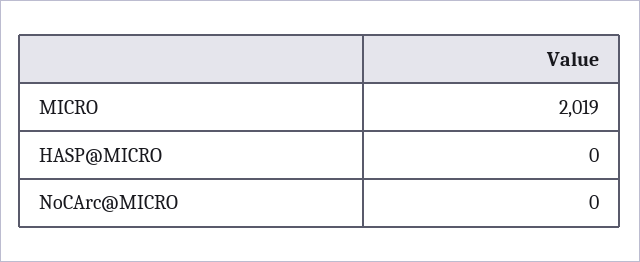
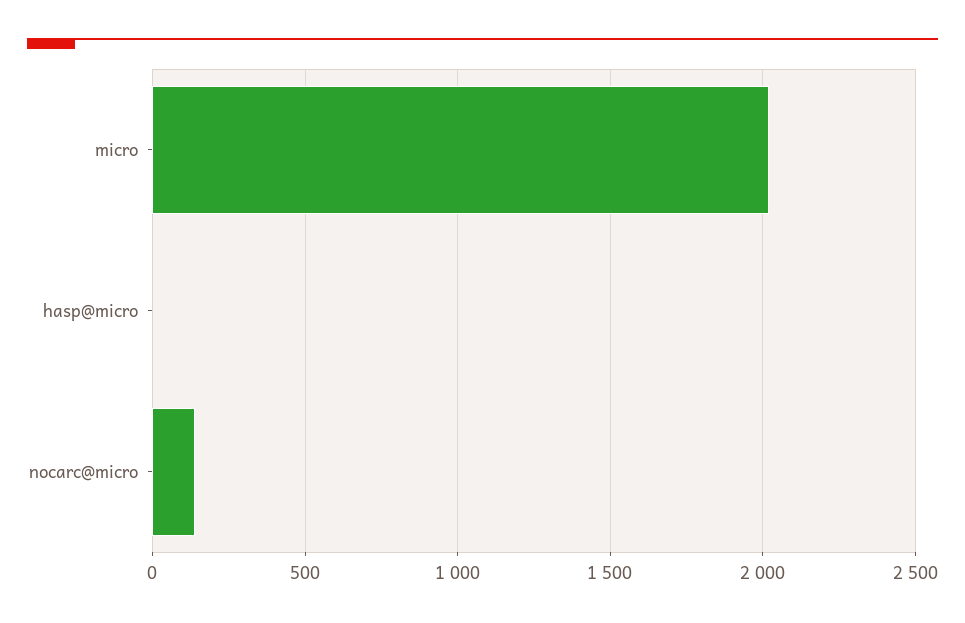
NoCArc@MICRO: 0 -> 150

